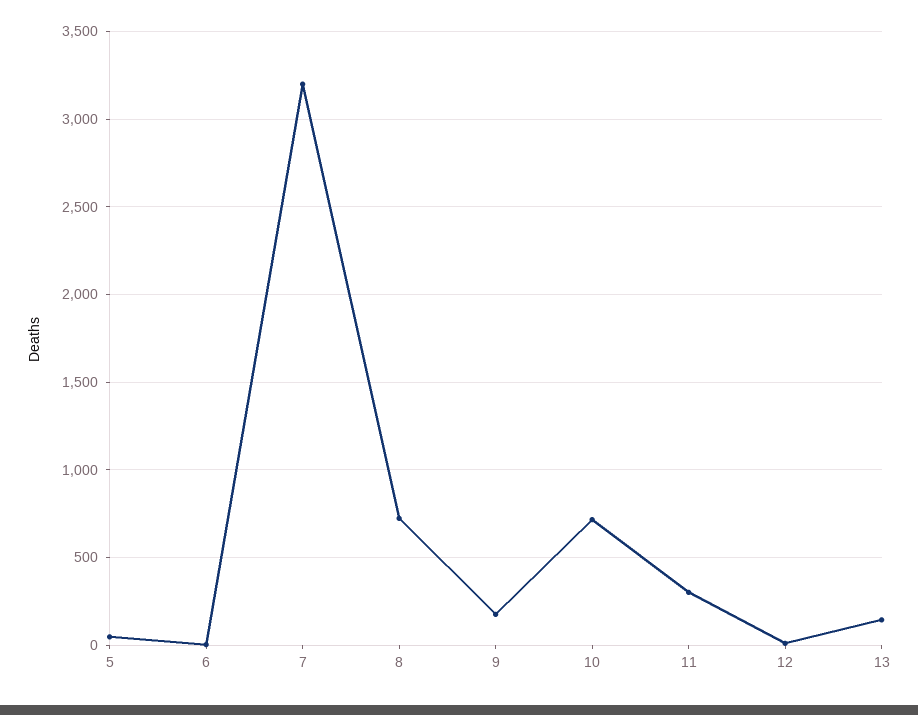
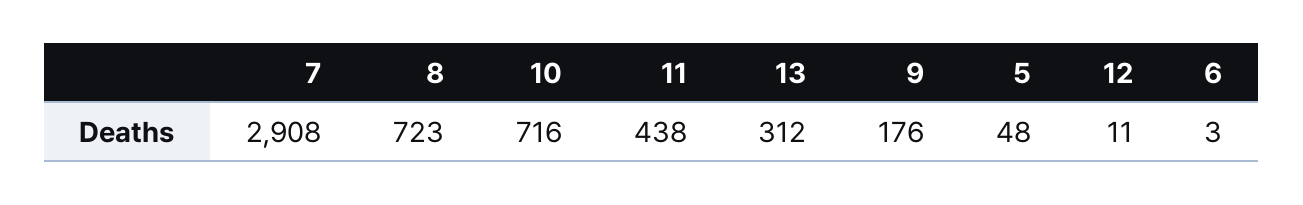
7: 3200 -> 2908
11: 300 -> 438
13: 150 -> 312

